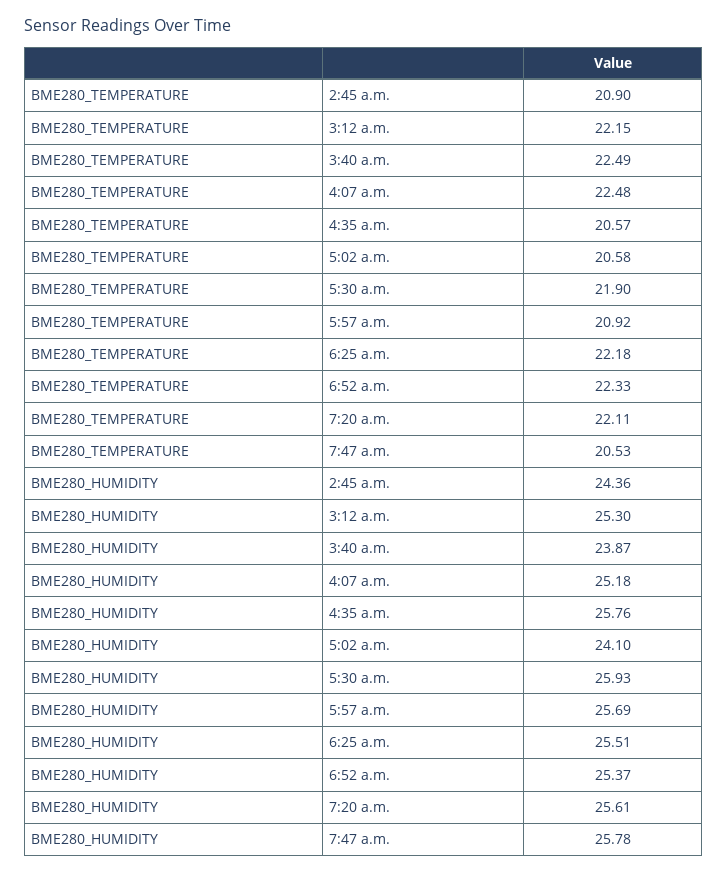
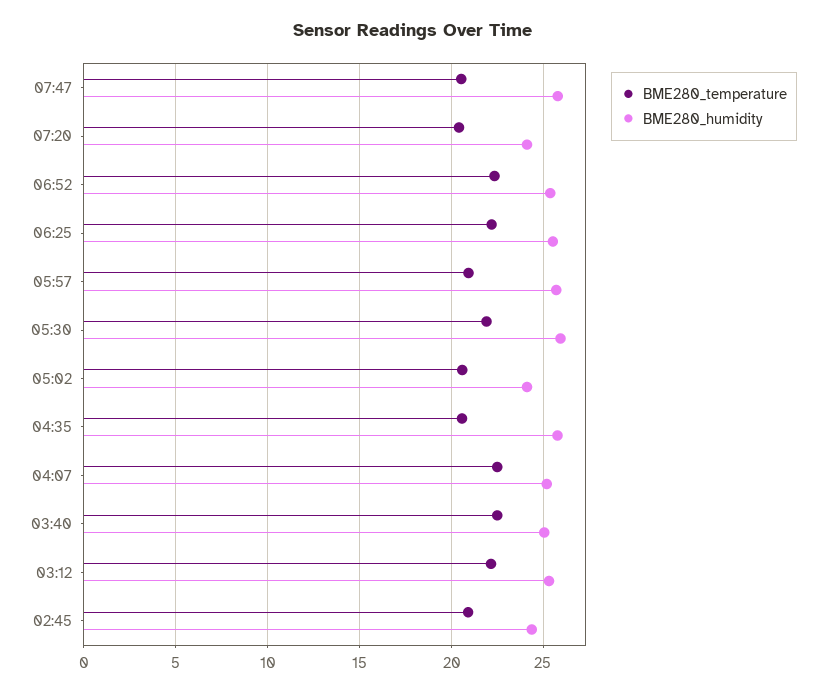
BME280_TEMPERATURE, 7:20 a.m.: 22.11 -> 20.5
BME280_HUMIDITY, 3:40 a.m.: 23.87 -> 25
BME280_HUMIDITY, 7:20 a.m.: 25.61 -> 24

